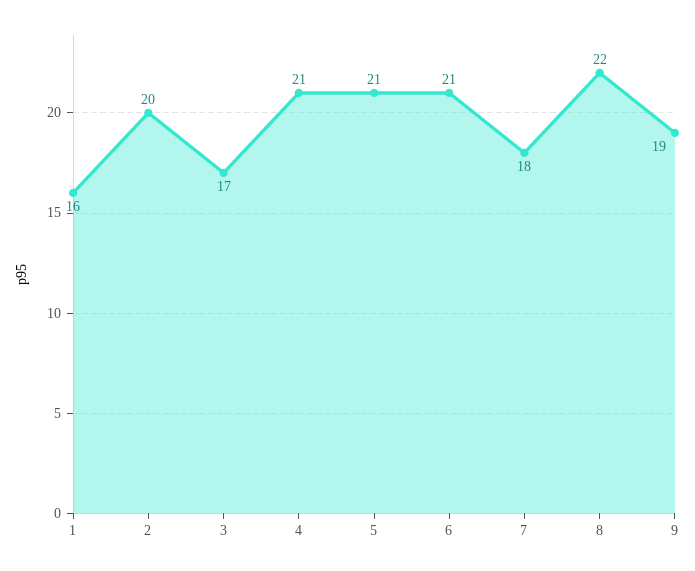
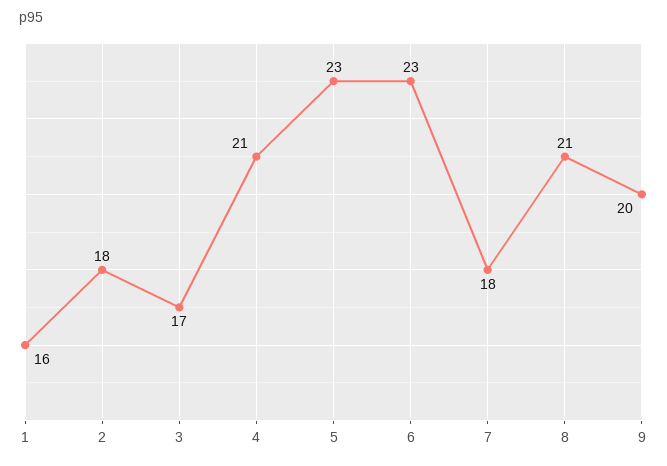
2: 20 -> 18
5: 21 -> 23
6: 21 -> 23
8: 22 -> 21
9: 19 -> 20

